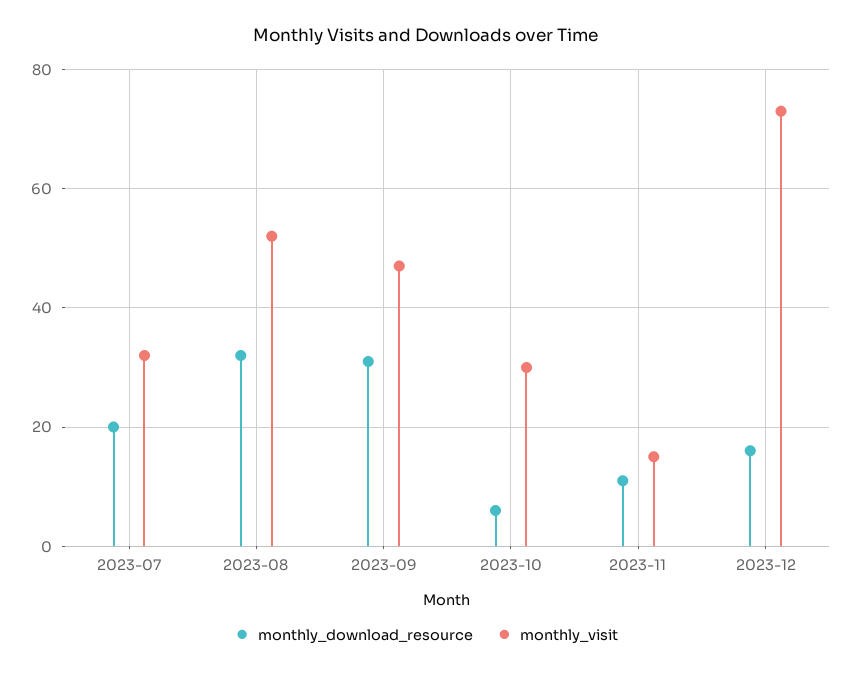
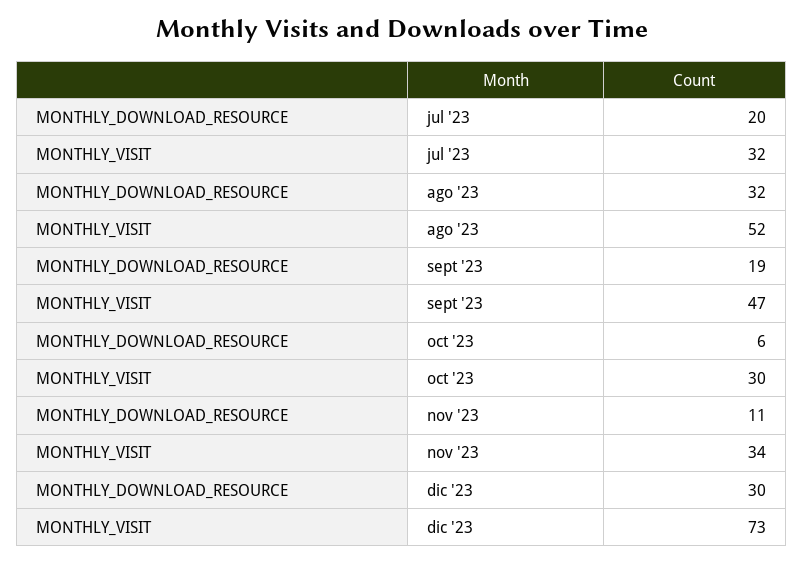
monthly_download_resource, 2023-09: 30 -> 19
monthly_visit, 2023-11: 15 -> 34
monthly_download_resource, 2023-12: 15 -> 30

